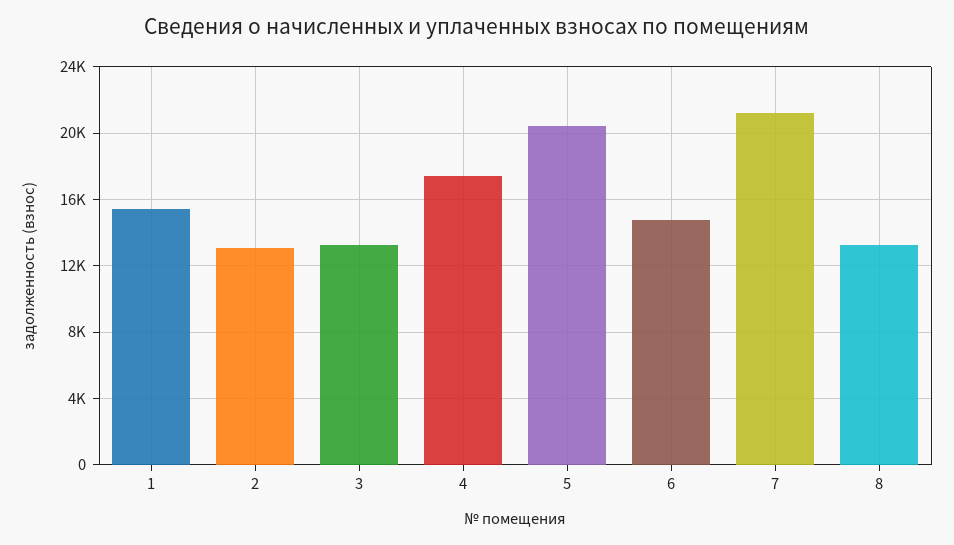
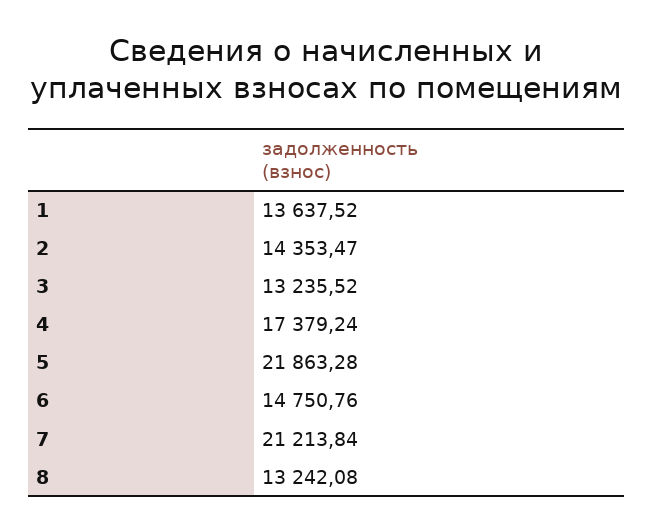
1: 15500 -> 13637.52
2: 13000 -> 14353.47
5: 20500 -> 21863.28

